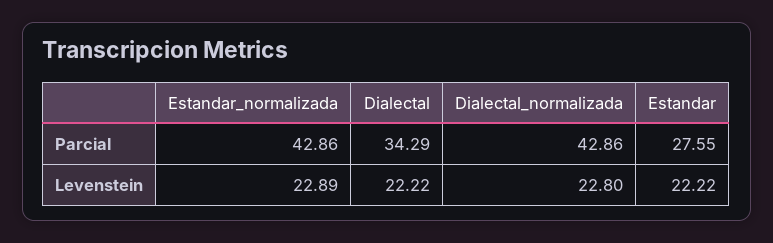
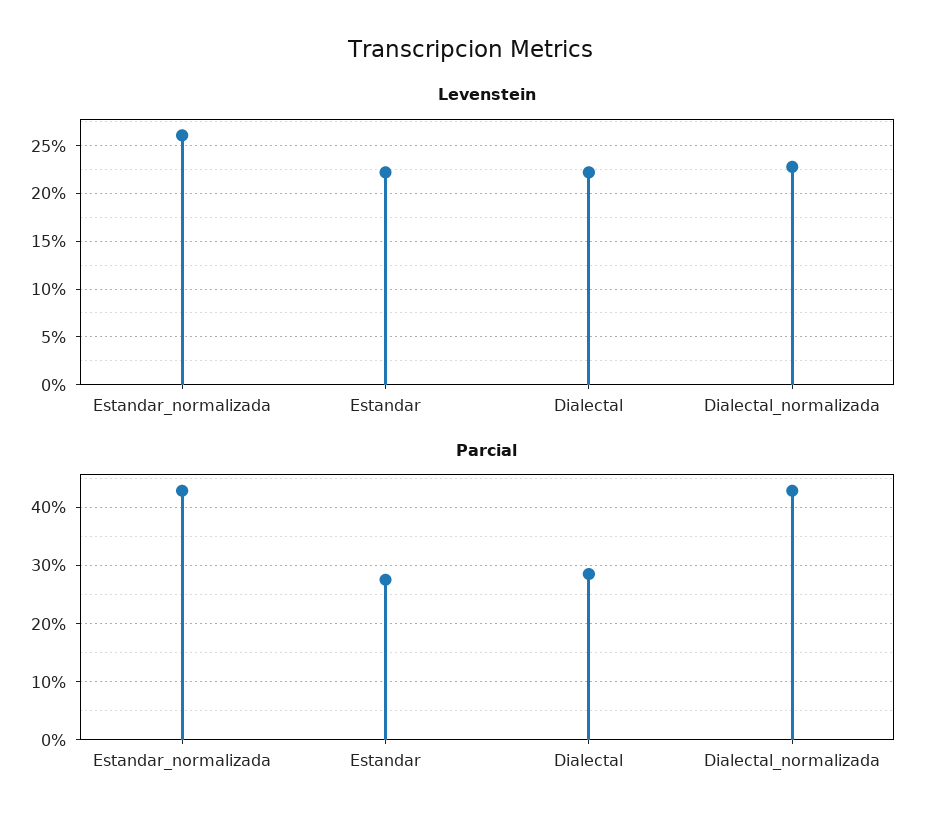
Parcial, Dialectal: 34.29 -> 28
Levenstein, Estandar_normalizada: 22.89 -> 26

